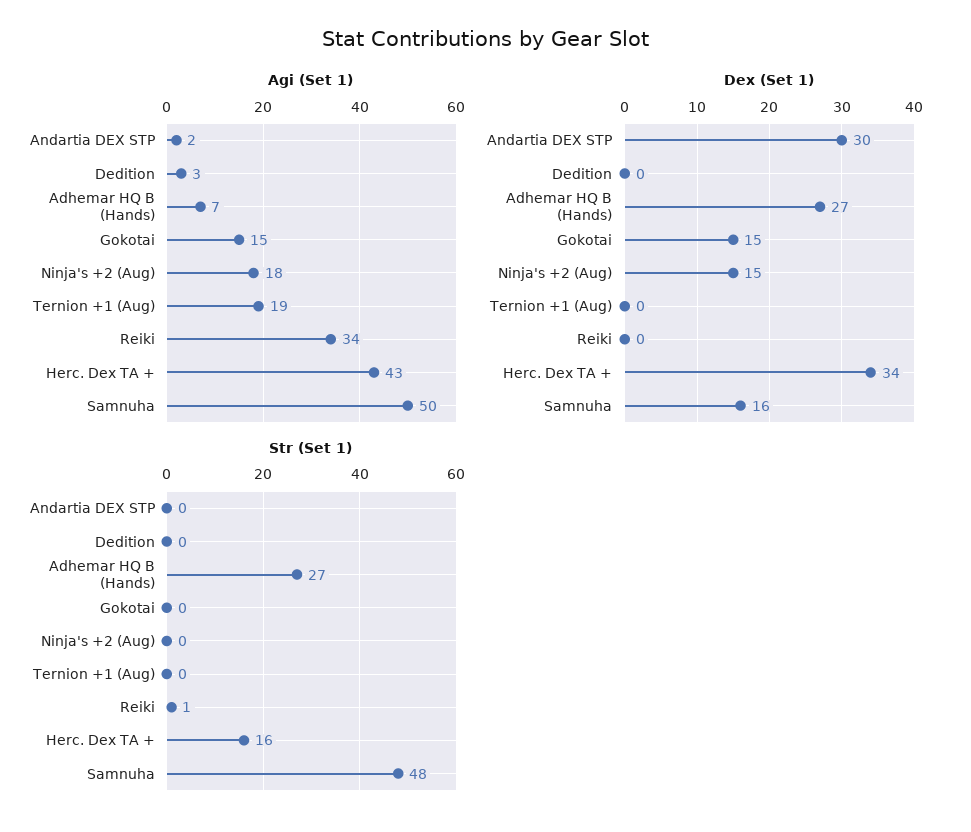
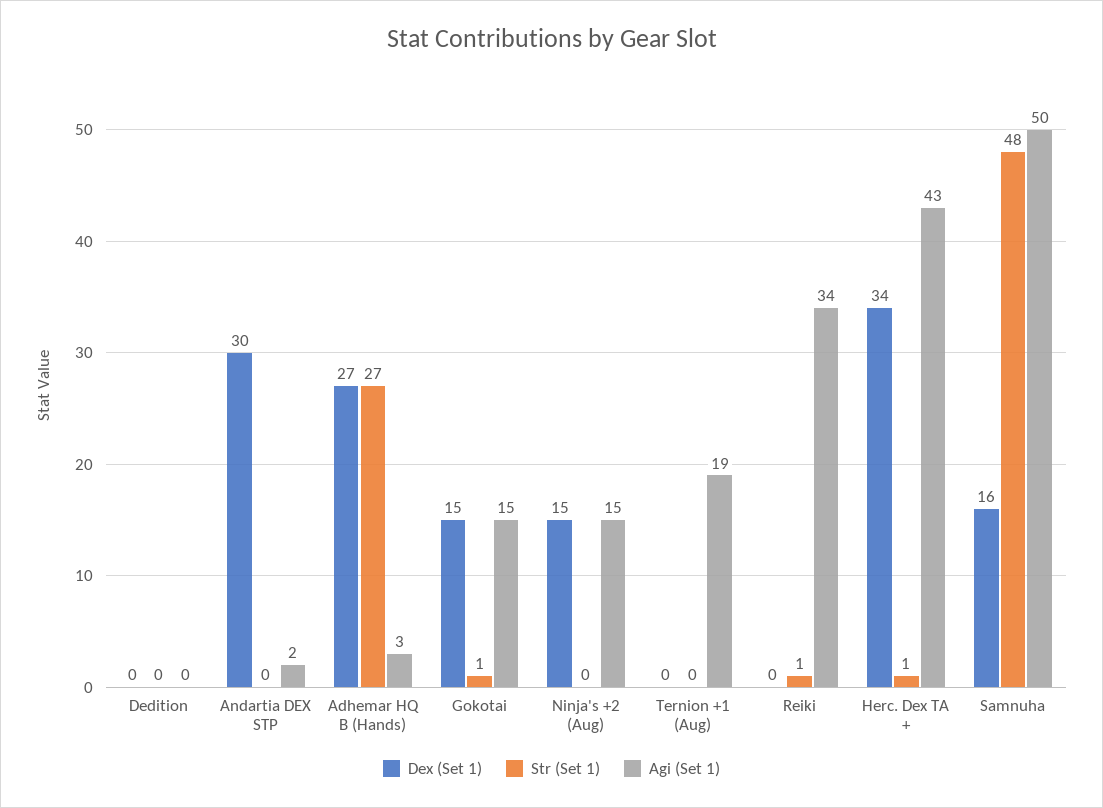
Agi (Set 1), Dedition: 3 -> 0
Agi (Set 1), Adhemar HQ B (Hands): 7 -> 3
Agi (Set 1), Ninja's +2 (Aug): 18 -> 15
Str (Set 1), Gokotai: 0 -> 1
Str (Set 1), Herc. Dex TA +: 16 -> 1

